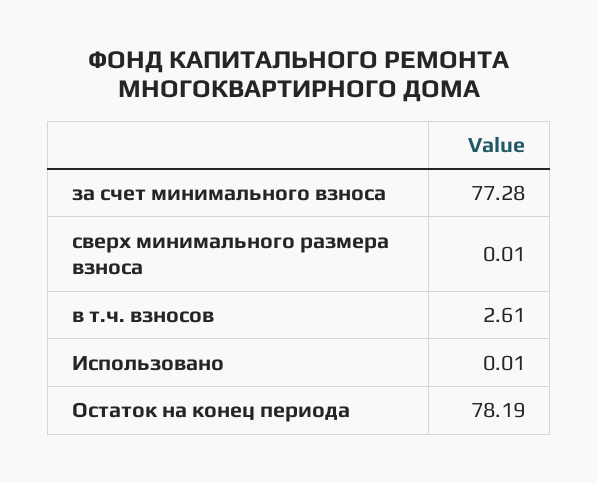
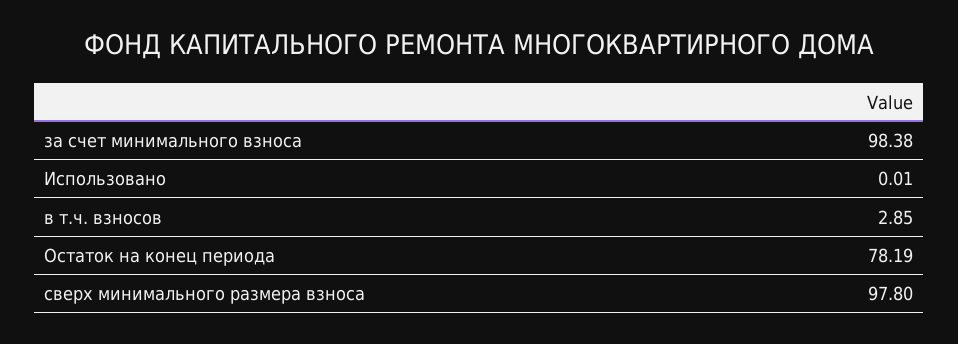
за счет минимального взноса: 77.28 -> 98.38
сверх минимального размера взноса: 0.01 -> 97.8
в т.ч. взносов: 2.61 -> 2.85

